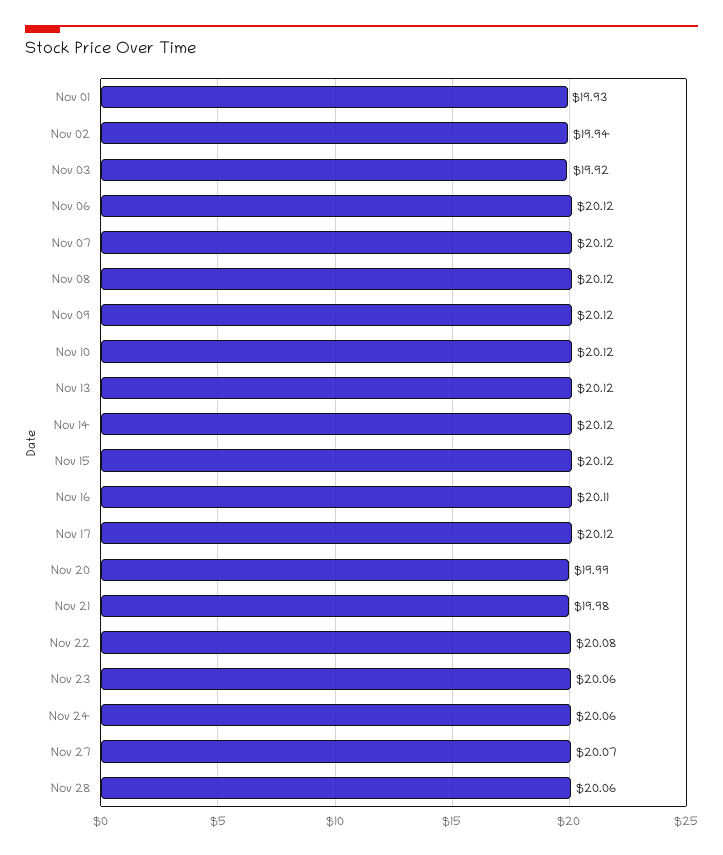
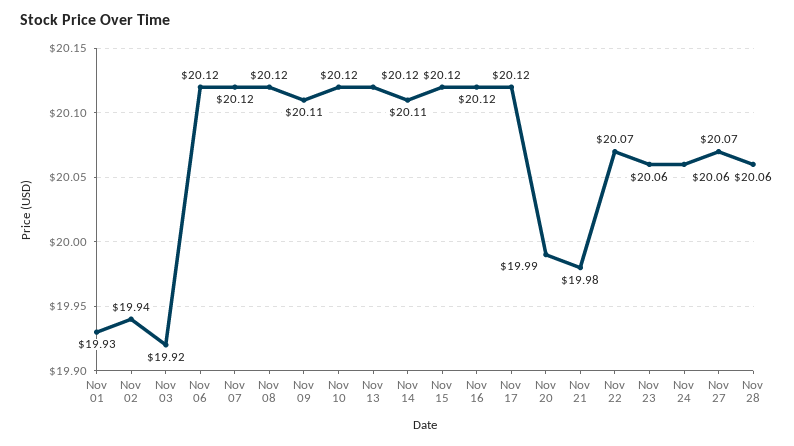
Nov 09: 20.12 -> 20.11
Nov 14: 20.12 -> 20.11
Nov 16: 20.11 -> 20.12
Nov 22: 20.08 -> 20.07

